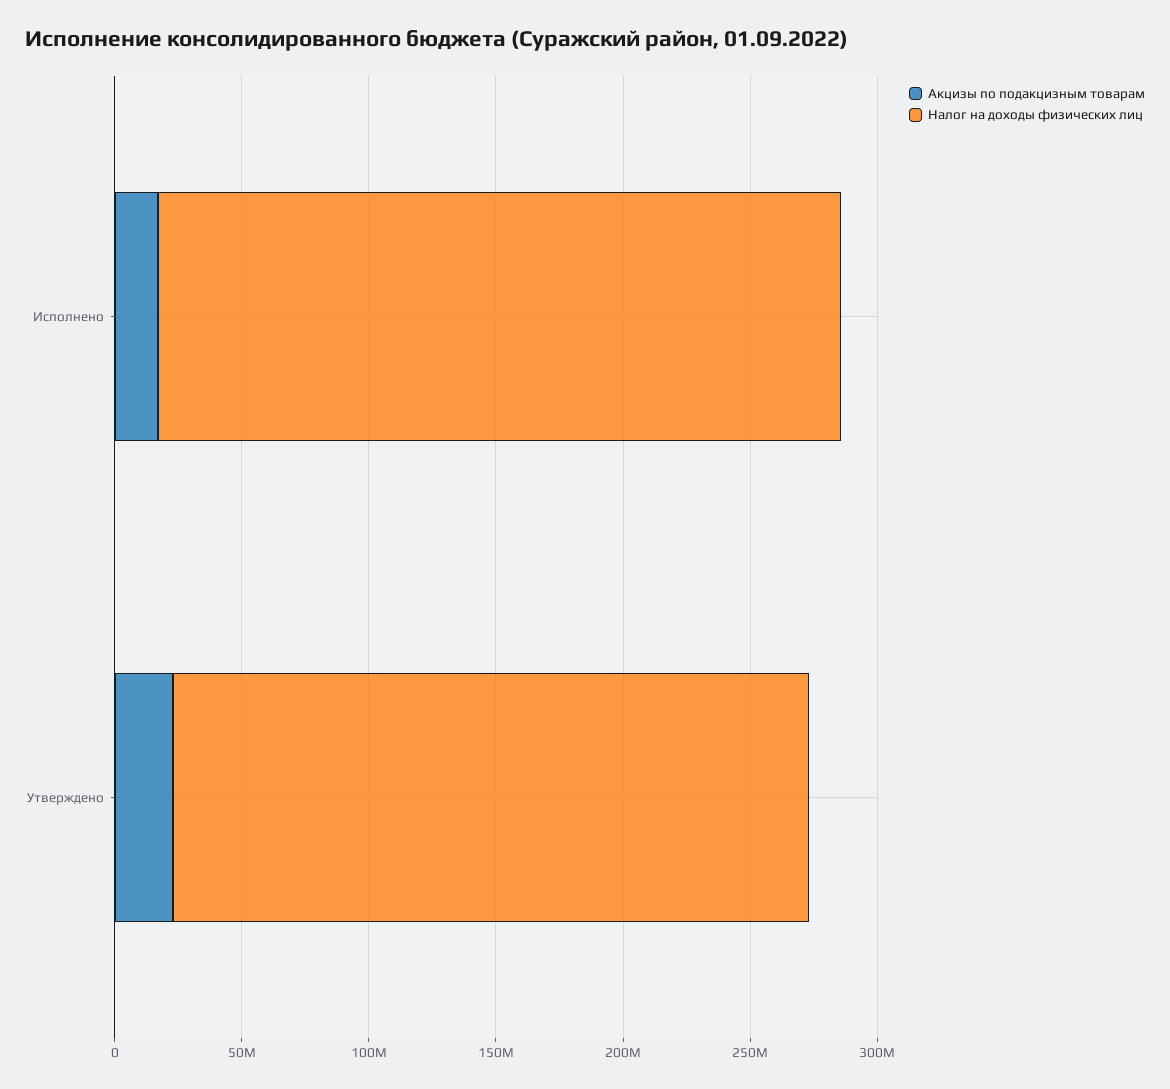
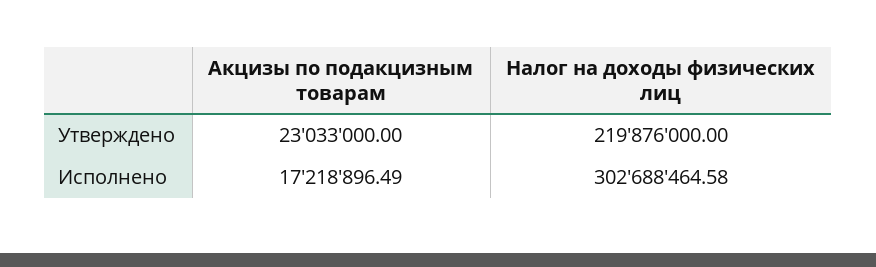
Налог на доходы физических лиц, Исполнено: 270000000 -> 302688464.58
Налог на доходы физических лиц, Утверждено: 250000000 -> 219876000

